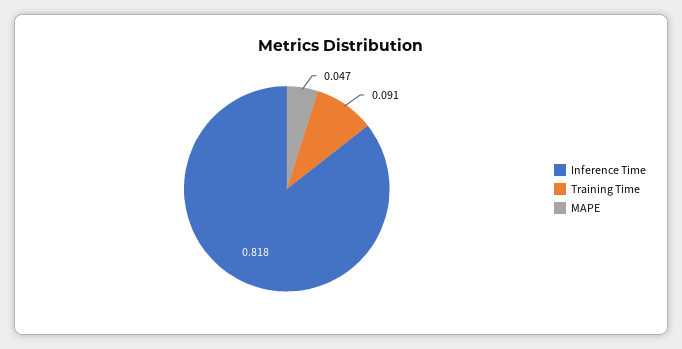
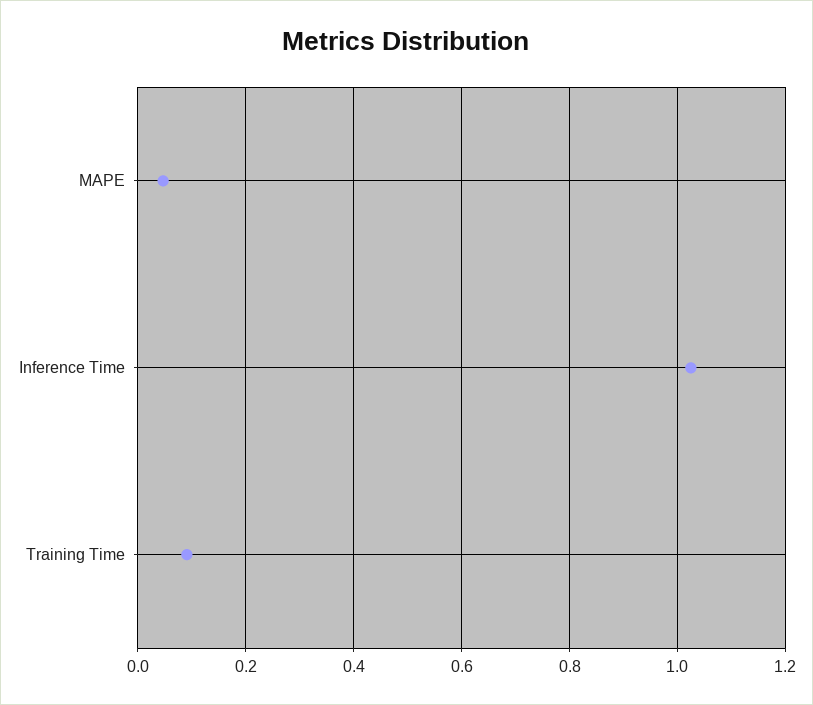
Inference Time: 0.818 -> 1.02

